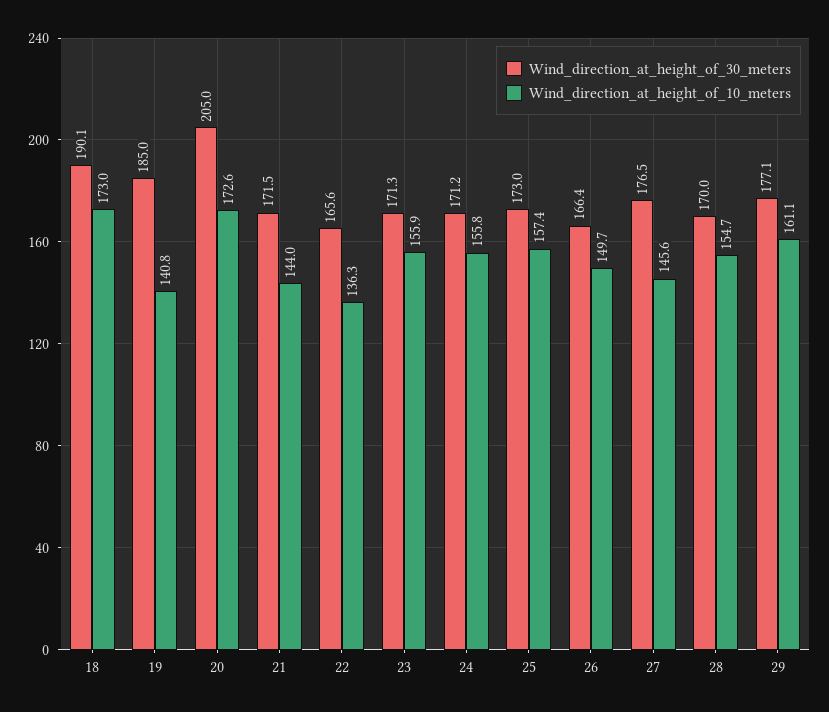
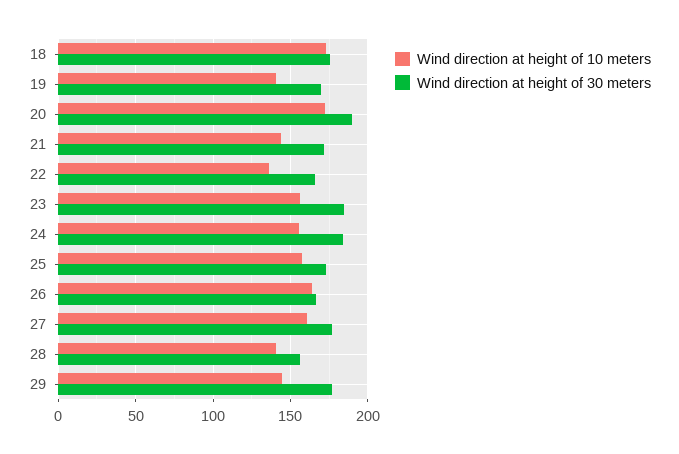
Wind_direction_at_height_of_30_meters, 18: 190.1 -> 175
Wind_direction_at_height_of_30_meters, 19: 185 -> 170
Wind_direction_at_height_of_30_meters, 20: 205 -> 190
Wind_direction_at_height_of_30_meters, 23: 171.3 -> 185
Wind_direction_at_height_of_30_meters, 24: 171.2 -> 185
Wind_direction_at_height_of_10_meters, 26: 149.7 -> 165
Wind_direction_at_height_of_10_meters, 27: 145.6 -> 160
Wind_direction_at_height_of_30_meters, 28: 170 -> 155
Wind_direction_at_height_of_10_meters, 28: 154.7 -> 140
Wind_direction_at_height_of_10_meters, 29: 161.1 -> 145

